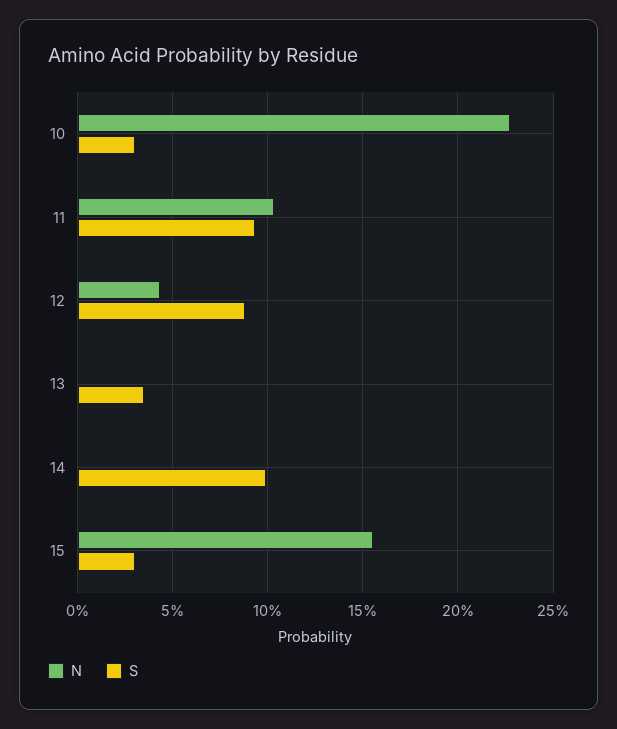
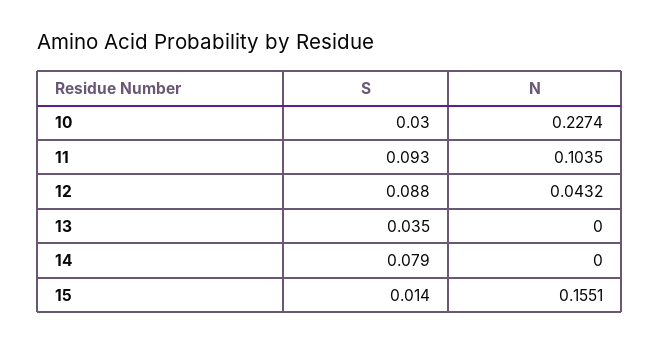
S, 14: 0.1 -> 0.079
S, 15: 0.03 -> 0.014

